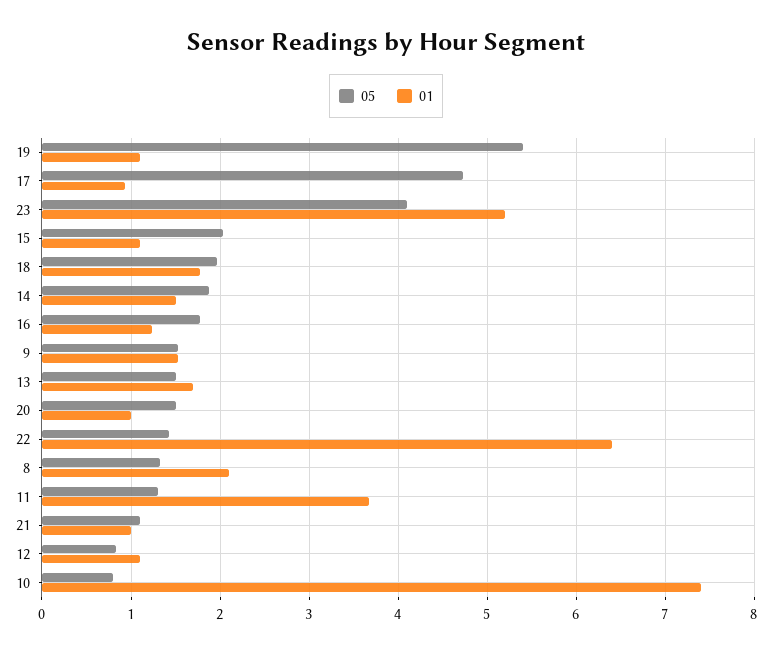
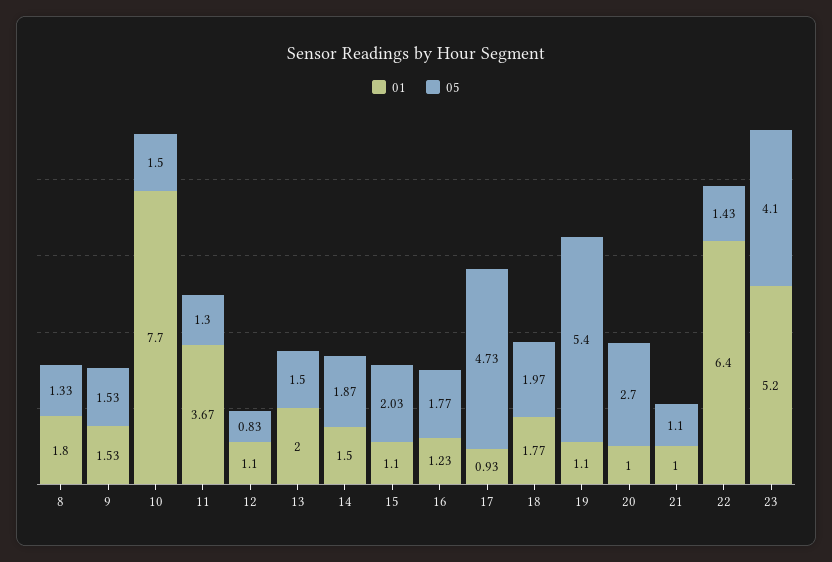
01, 13: 1.7 -> 2
05, 20: 1.5 -> 2.7
01, 8: 2.1 -> 1.8
05, 10: 0.8 -> 1.5
01, 10: 7.4 -> 7.7

